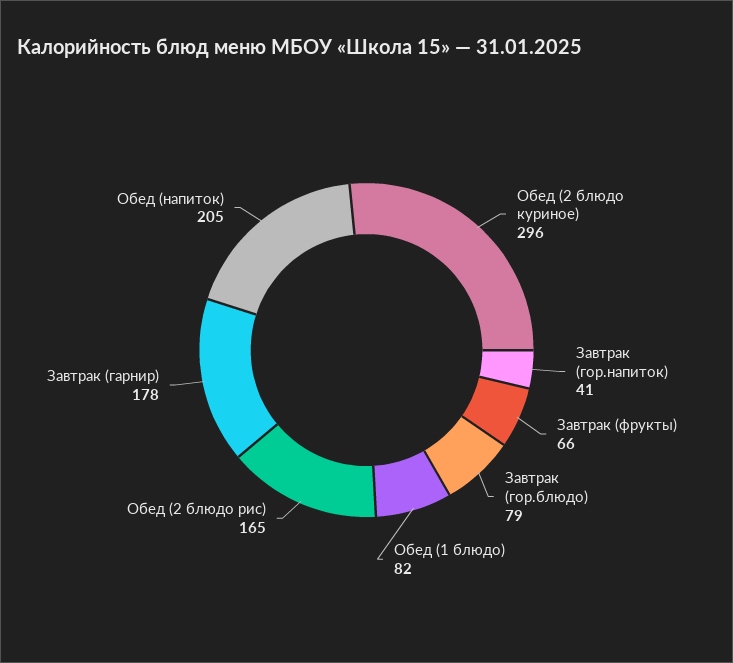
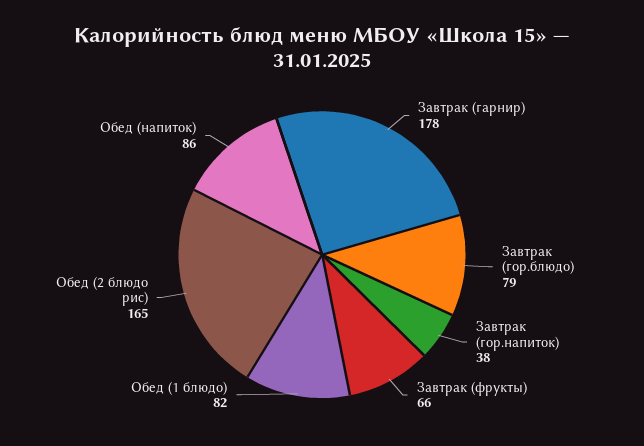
Обед (2 блюдо куриное): 296 -> none
Завтрак (гор.напиток): 41 -> 38
Обед (напиток): 205 -> 86

